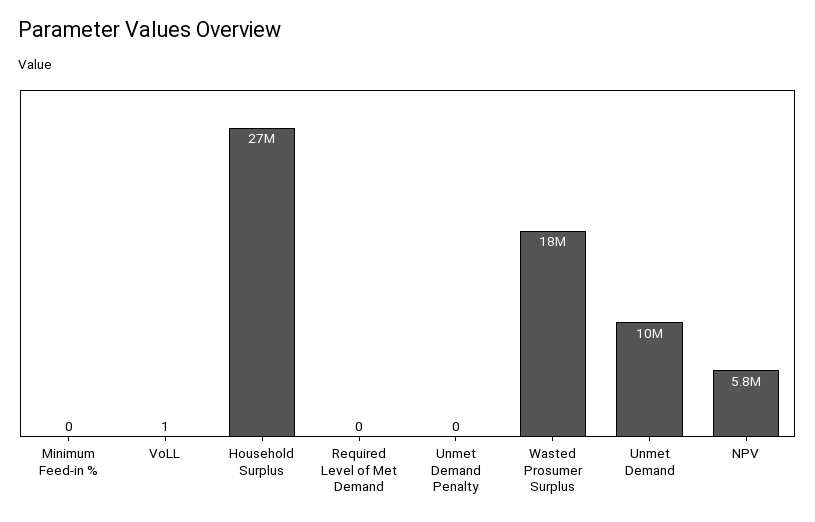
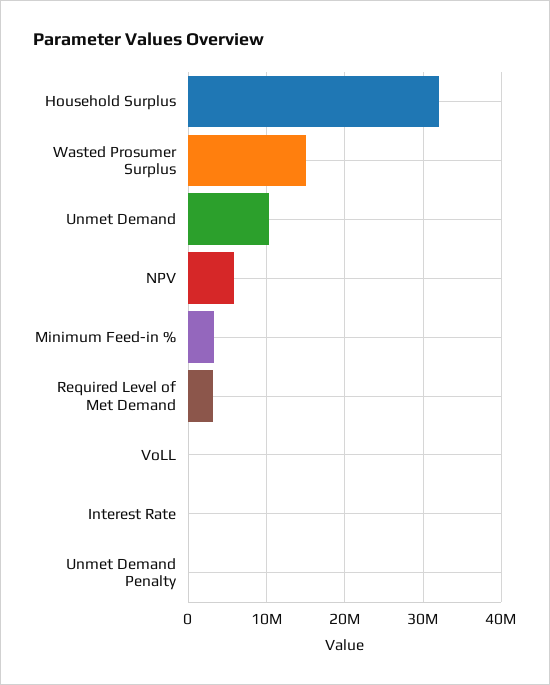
Minimum Feed-in %: 0 -> 3000000
Household Surplus: 27000000 -> 32000000
Required Level of Met Demand: 0 -> 3000000
Wasted Prosumer Surplus: 18000000 -> 15000000
Interest Rate: none -> 0

